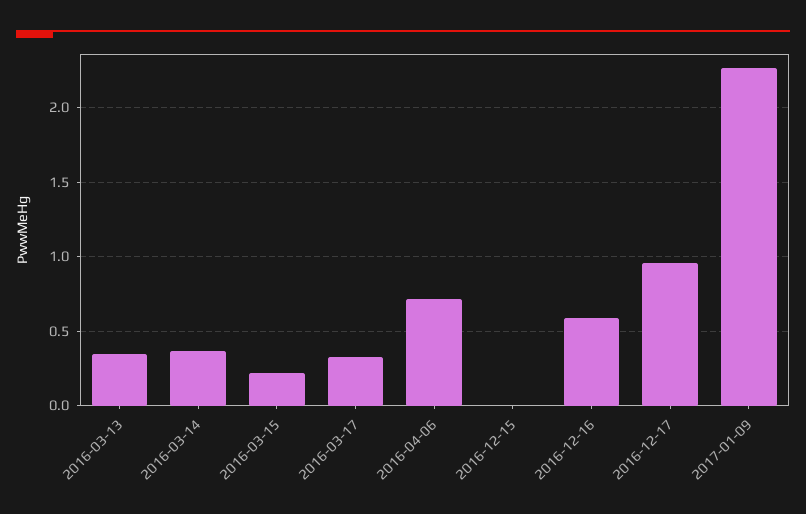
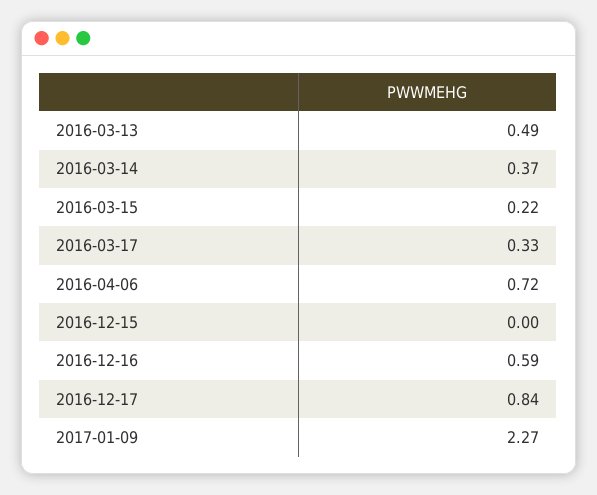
2016-03-13: 0.35 -> 0.49
2016-12-17: 0.95 -> 0.84

